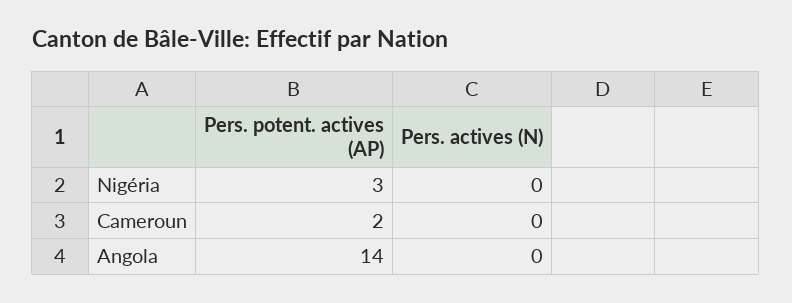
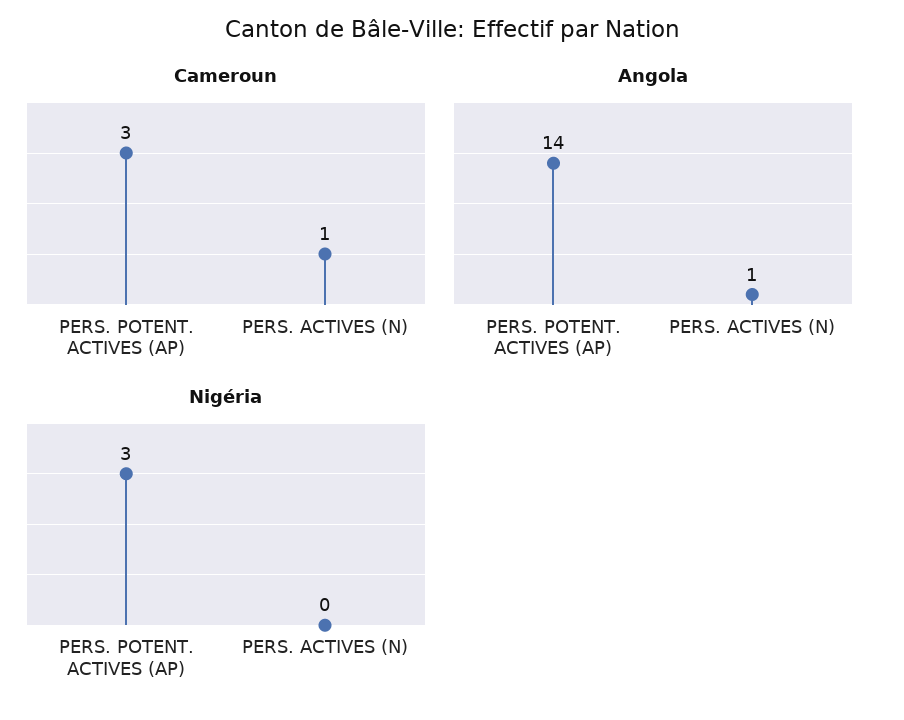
Cameroun, Pers. potent. actives (AP): 2 -> 3
Cameroun, Pers. actives (N): 0 -> 1
Angola, Pers. actives (N): 0 -> 1

